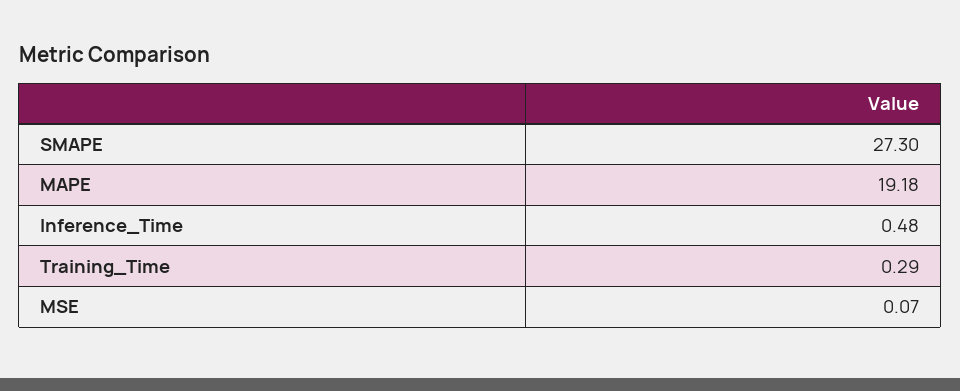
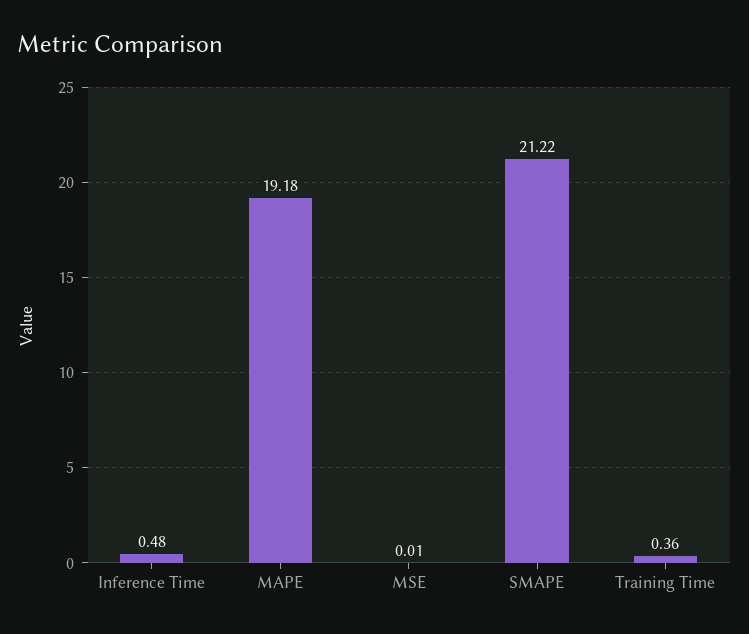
SMAPE: 27.3 -> 21.22
Training_Time: 0.29 -> 0.36
MSE: 0.07 -> 0.01

